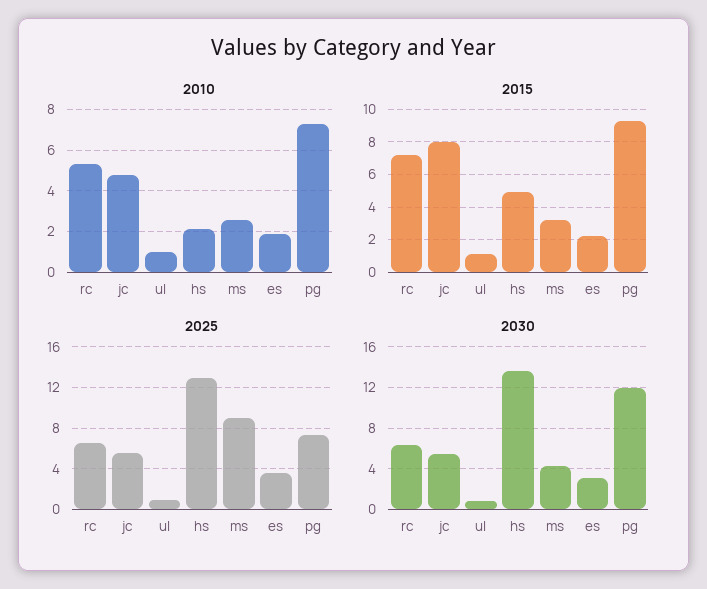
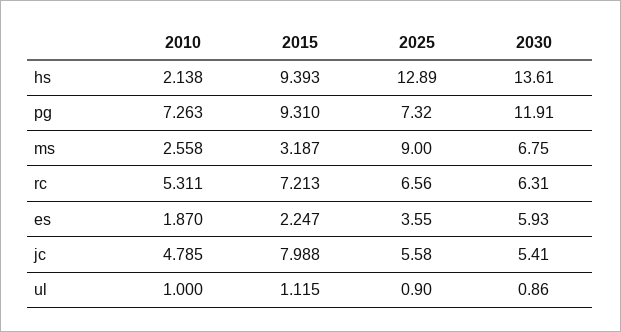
2015, hs: 5 -> 9.393
2030, ms: 4 -> 6.75
2030, es: 3 -> 5.93

